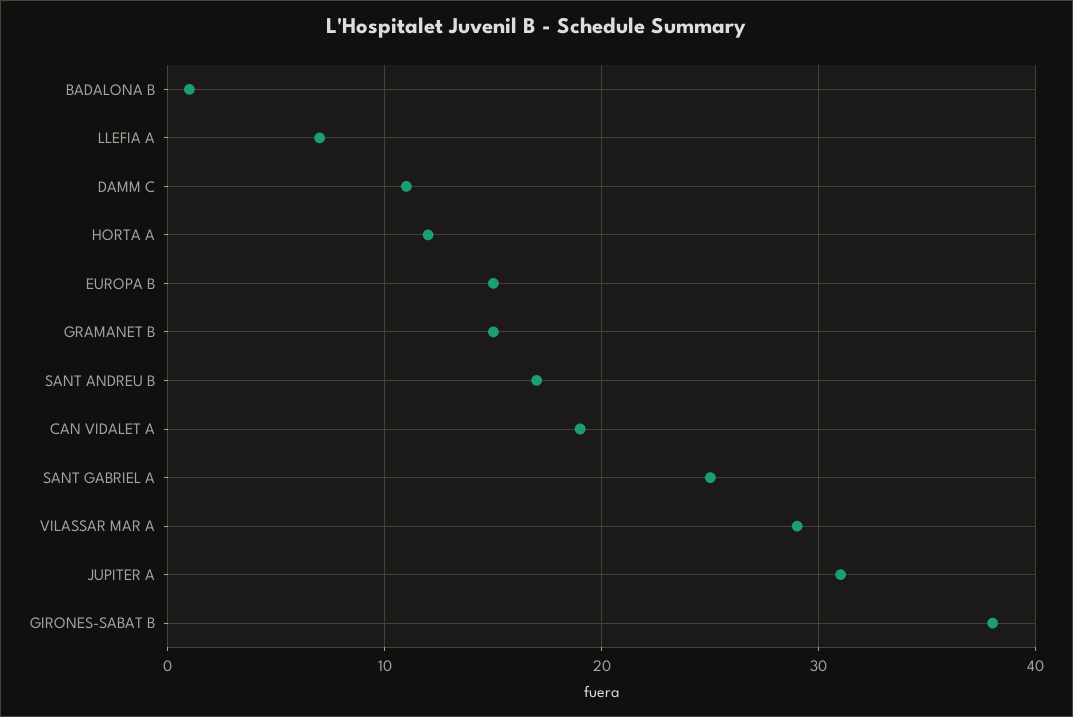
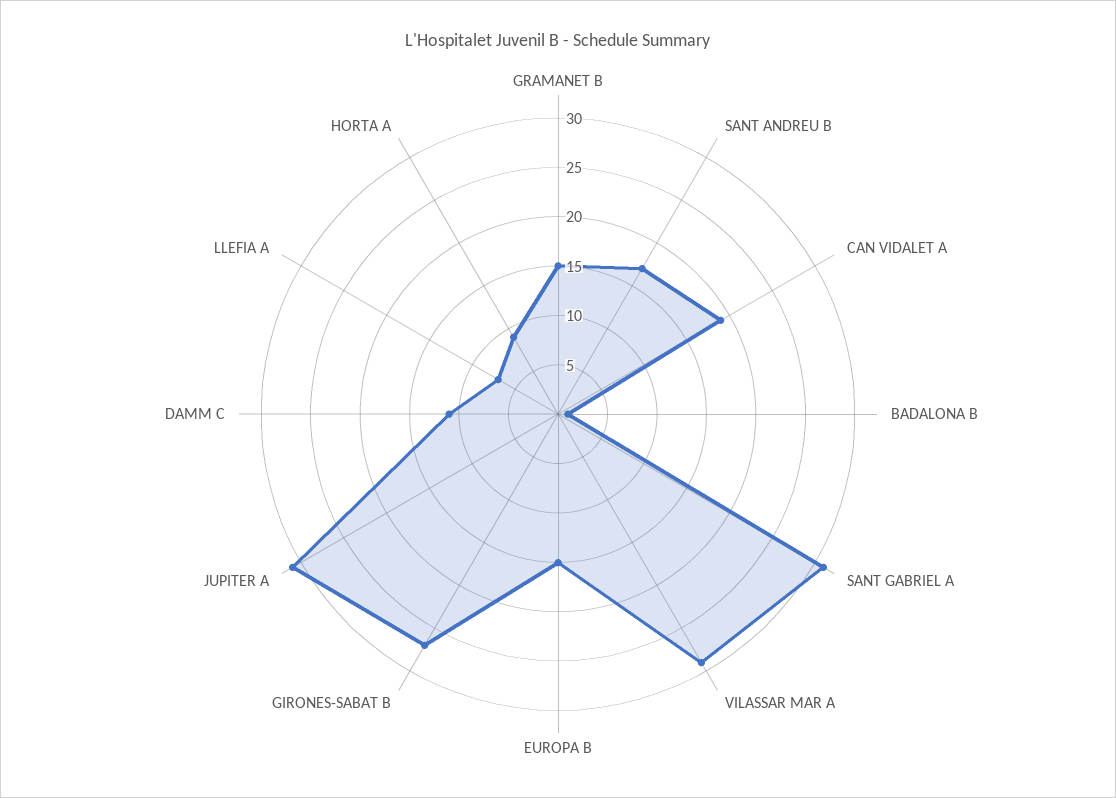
HORTA A: 12 -> 9
SANT GABRIEL A: 25 -> 31
GIRONES-SABAT B: 38 -> 27

